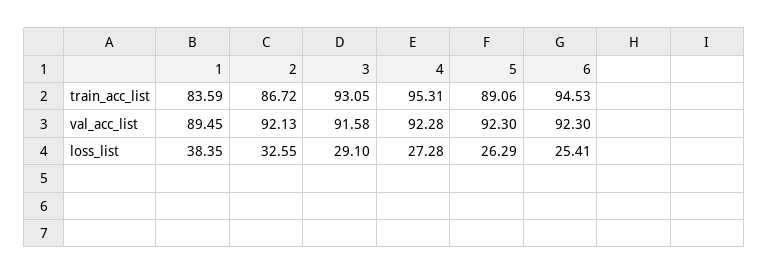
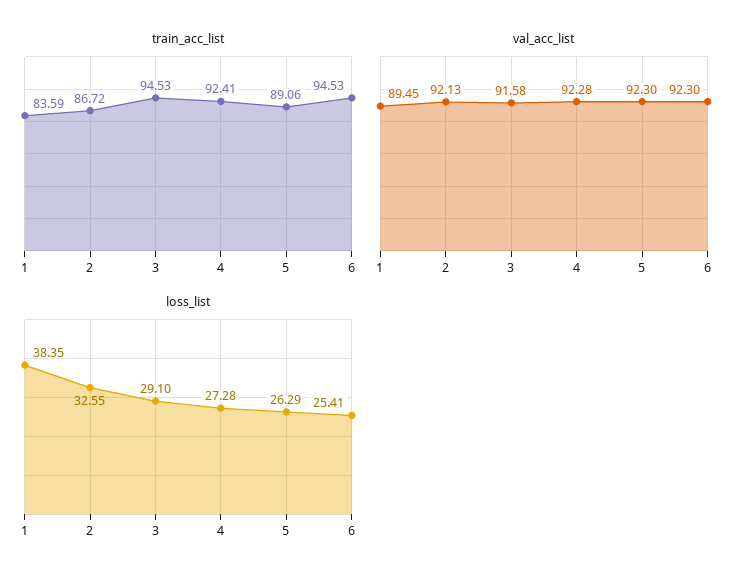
train_acc_list, 3: 93.05 -> 94.53
train_acc_list, 4: 95.31 -> 92.41

